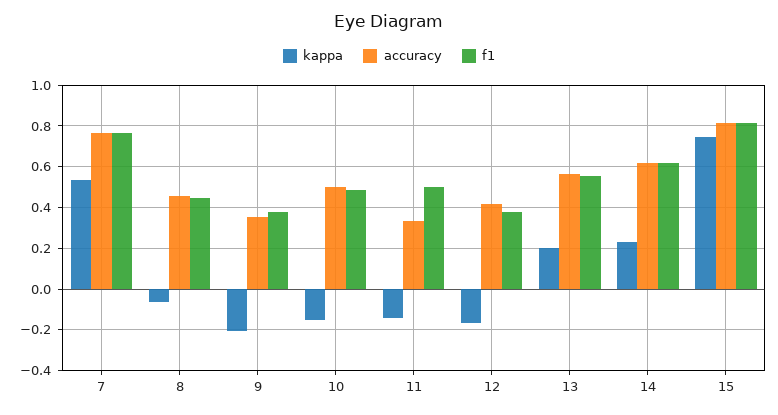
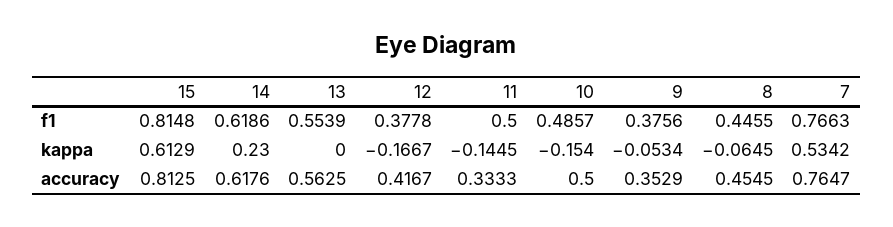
kappa, 9: -0.2 -> -0.0534
kappa, 13: 0.2 -> 0
kappa, 15: 0.75 -> 0.6129

